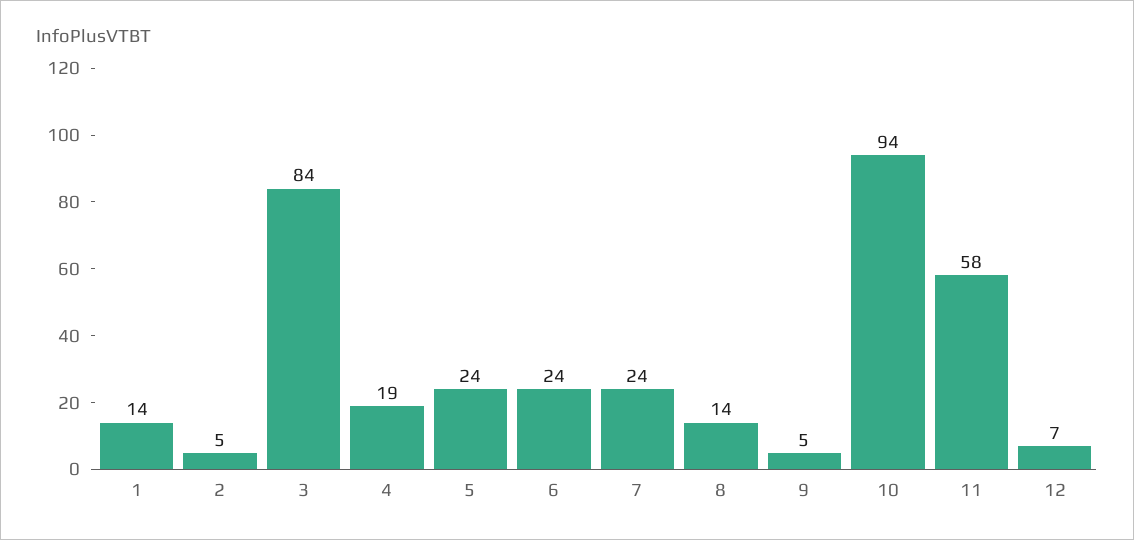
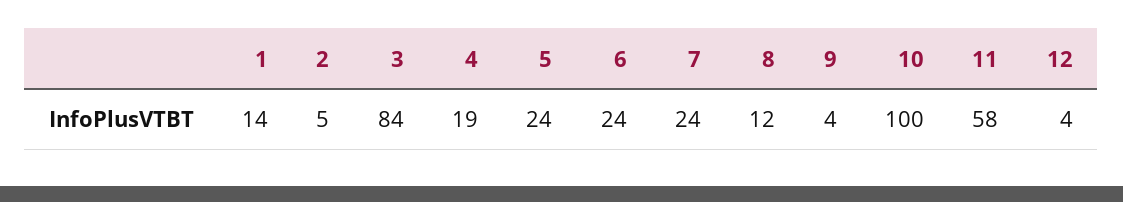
8: 14 -> 12
9: 5 -> 4
10: 94 -> 100
12: 7 -> 4

